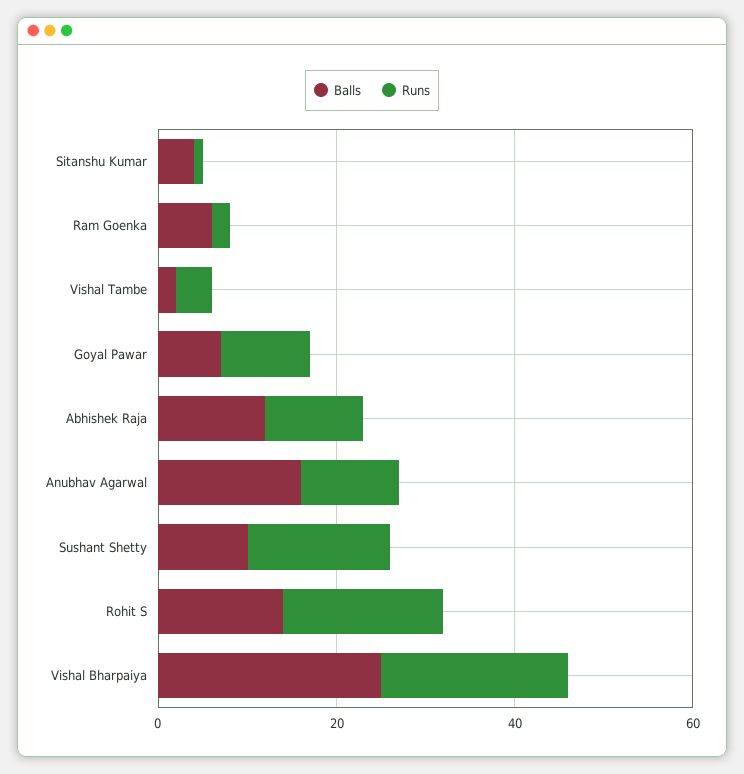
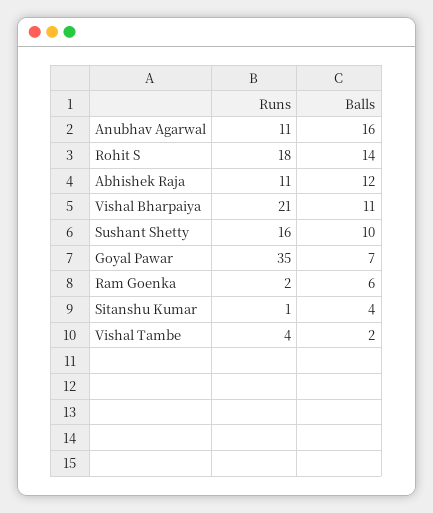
Runs, Goyal Pawar: 10 -> 35
Balls, Vishal Bharpaiya: 25 -> 11

